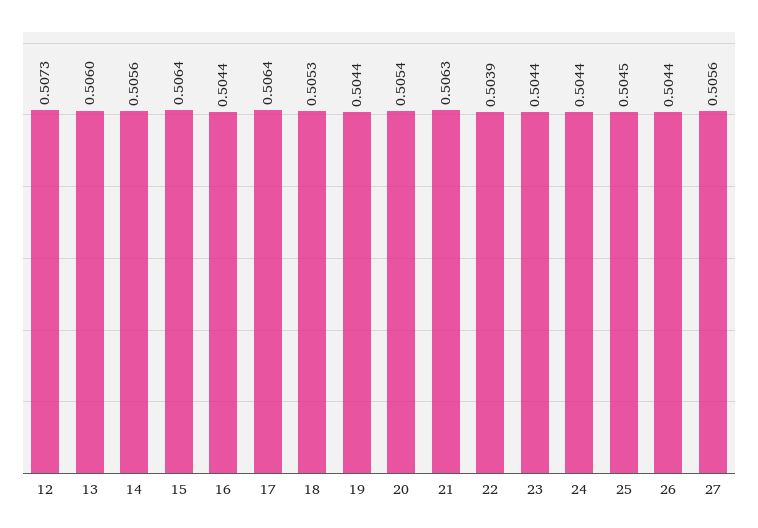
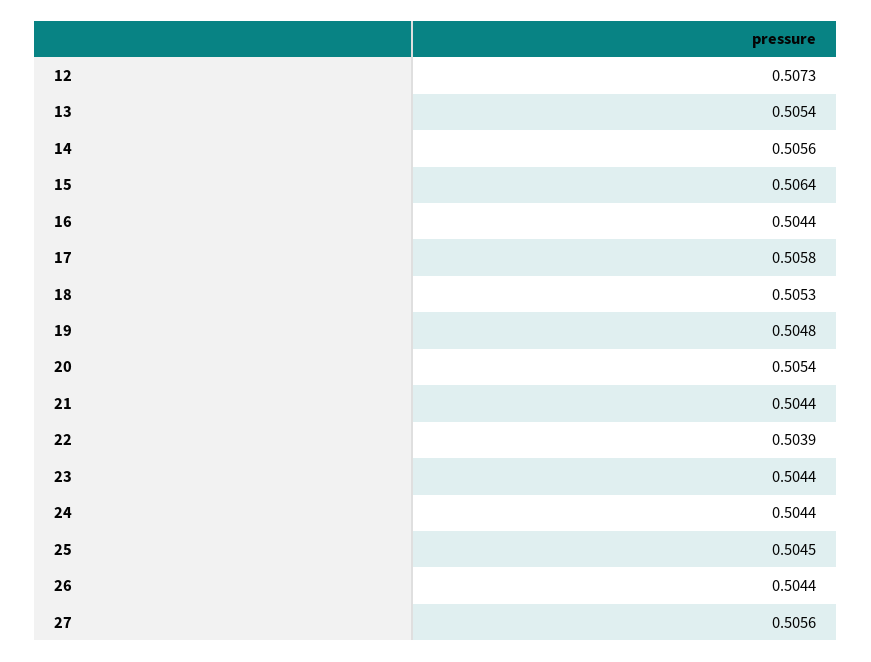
13: 0.506 -> 0.5054
17: 0.5064 -> 0.5058
19: 0.5044 -> 0.5048
21: 0.5063 -> 0.5044

